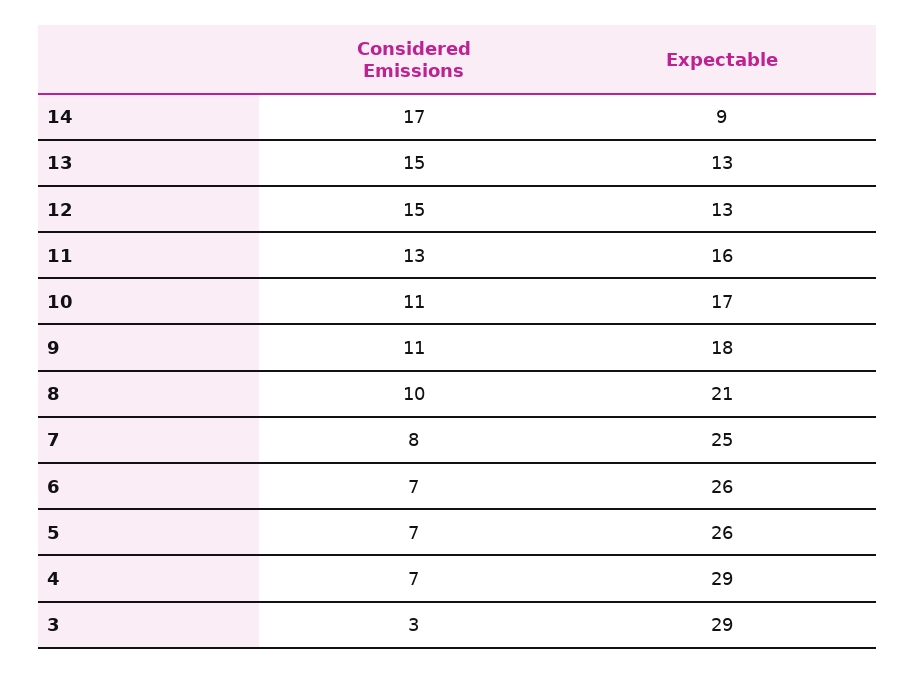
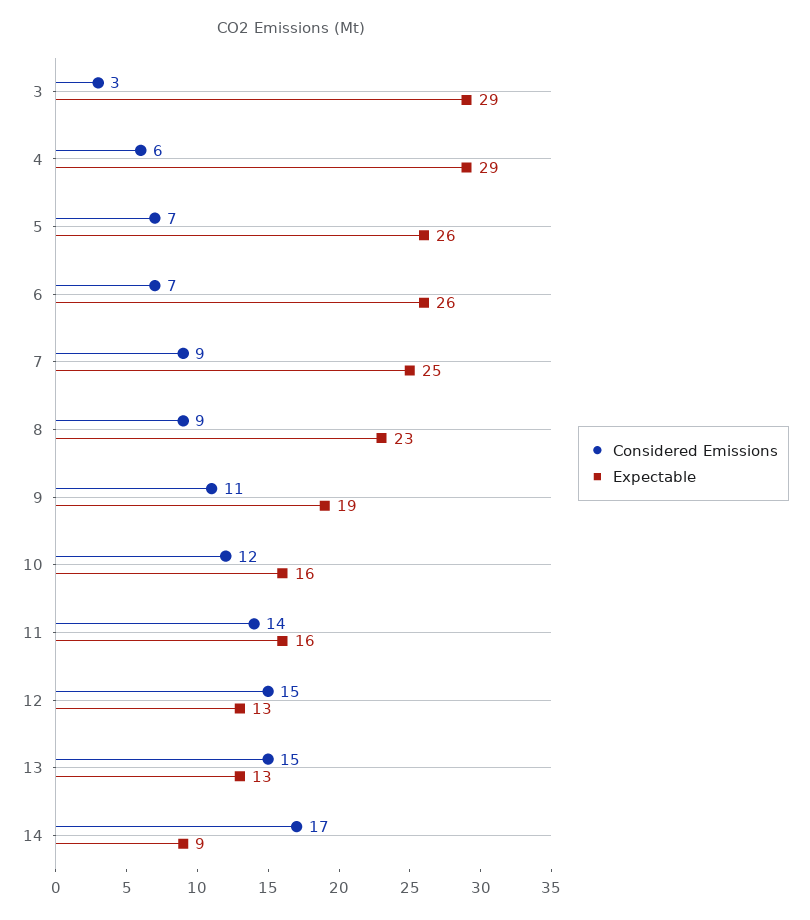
Considered Emissions, 11: 13 -> 14
Considered Emissions, 10: 11 -> 12
Expectable, 10: 17 -> 16
Expectable, 9: 18 -> 19
Considered Emissions, 8: 10 -> 9
Expectable, 8: 21 -> 23
Considered Emissions, 7: 8 -> 9
Considered Emissions, 4: 7 -> 6

